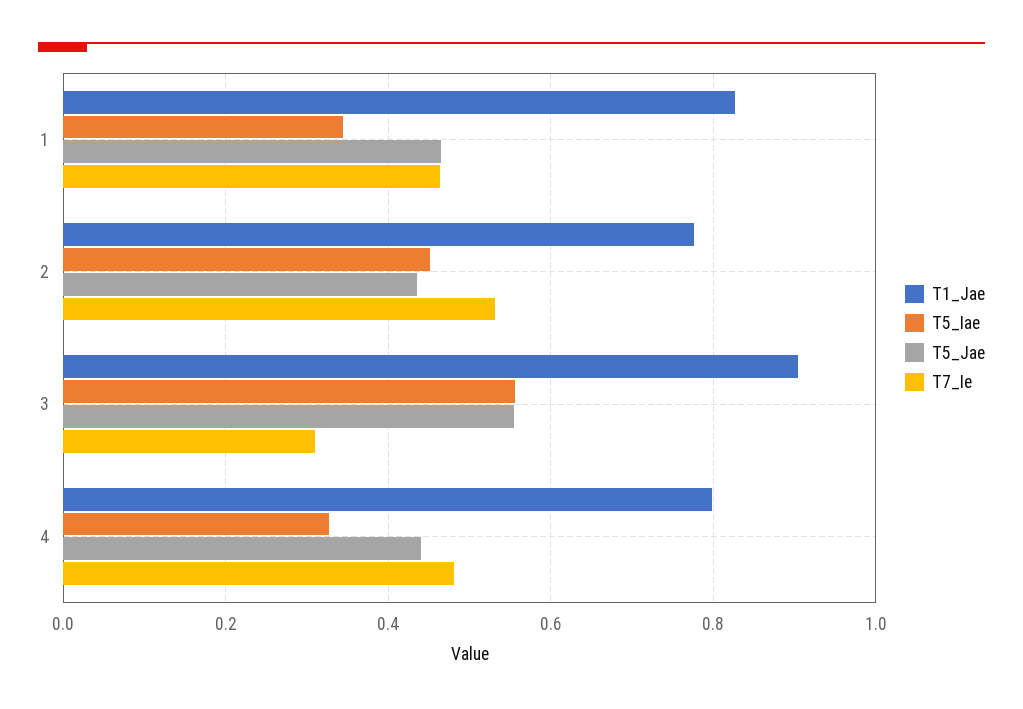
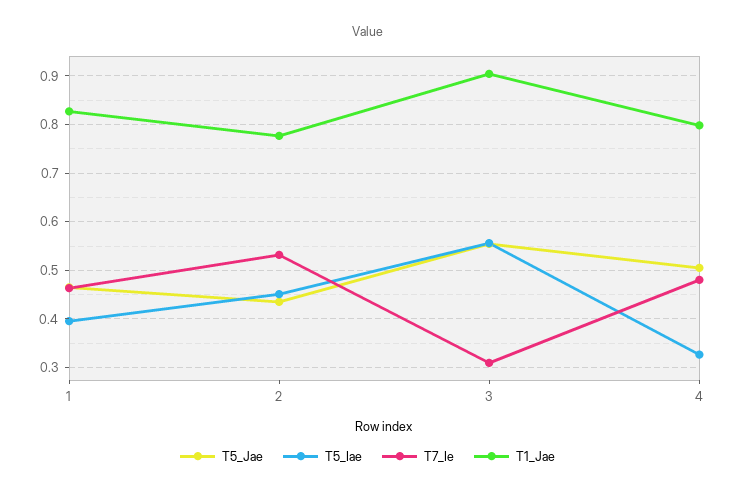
T5_Iae, 1: 0.34 -> 0.4
T5_Jae, 4: 0.44 -> 0.5

